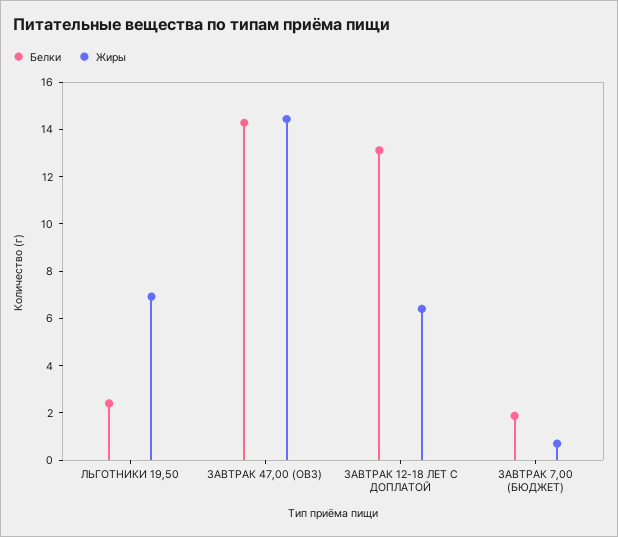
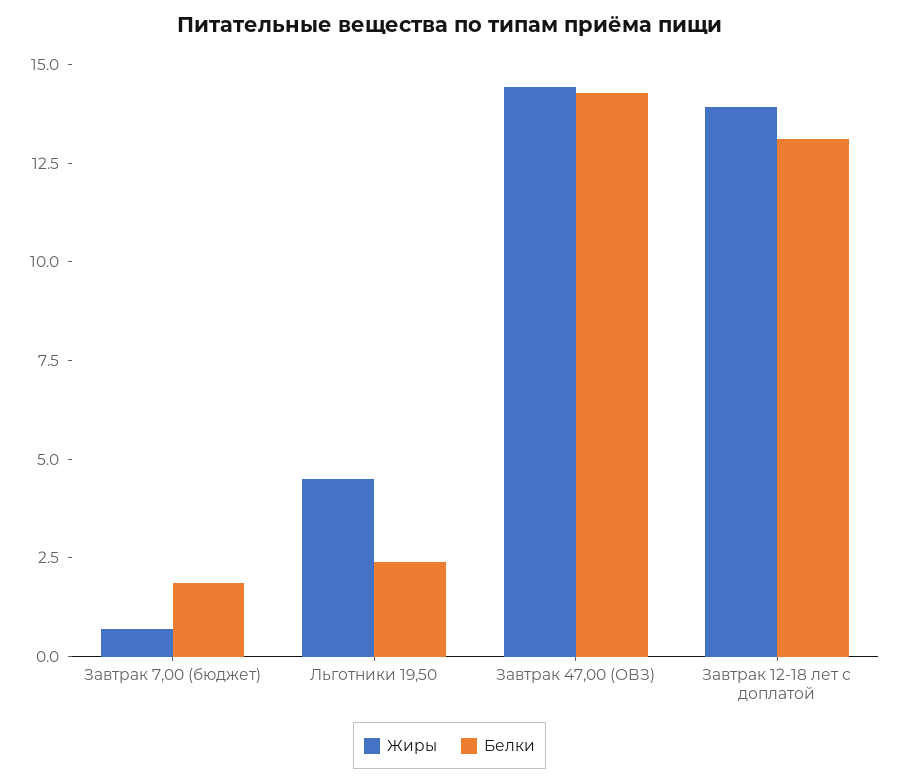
Жиры, ЛЬГОТНИКИ 19,50: 7 -> 4.5
Жиры, ЗАВТРАК 12-18 ЛЕТ С ДОПЛАТОЙ: 6.5 -> 14

